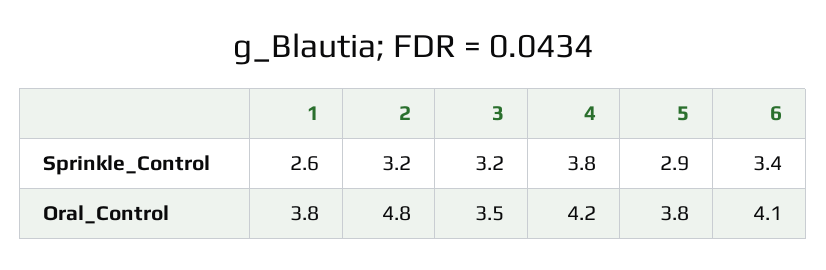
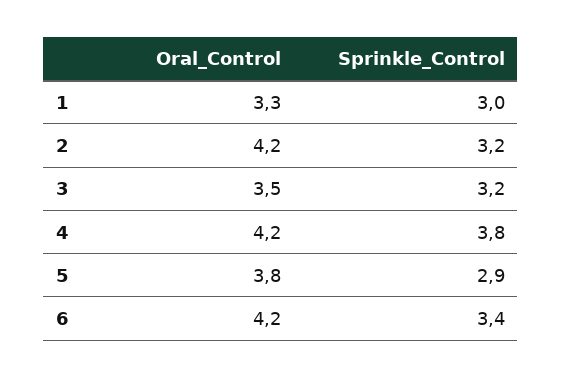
1, Sprinkle_Control: 2.6 -> 3
1, Oral_Control: 3.8 -> 3.3
2, Oral_Control: 4.8 -> 4.2
6, Oral_Control: 4.1 -> 4.2

